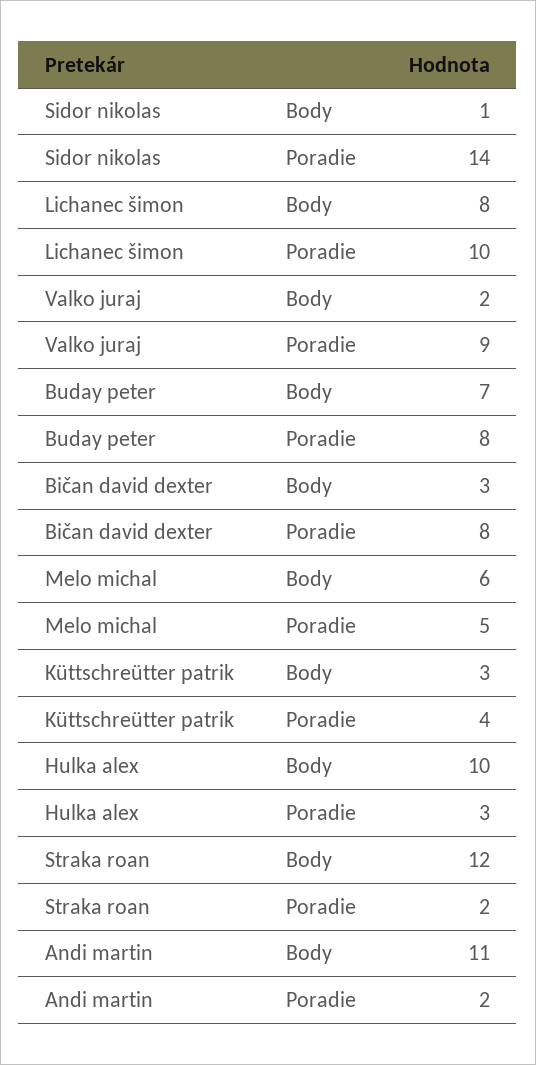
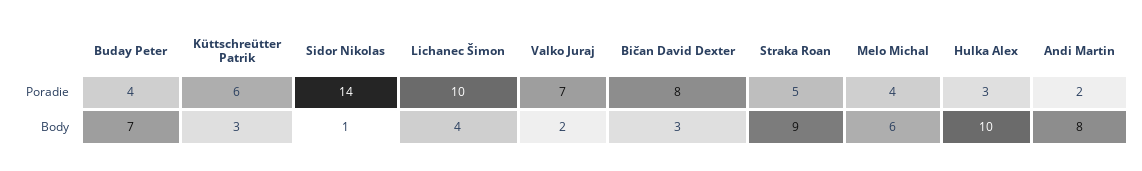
Lichanec šimon, Body: 8 -> 4
Valko juraj, Poradie: 9 -> 7
Buday peter, Poradie: 8 -> 4
Melo michal, Poradie: 5 -> 4
Küttschreütter patrik, Poradie: 4 -> 6
Straka roan, Body: 12 -> 9
Straka roan, Poradie: 2 -> 5
Andi martin, Body: 11 -> 8

